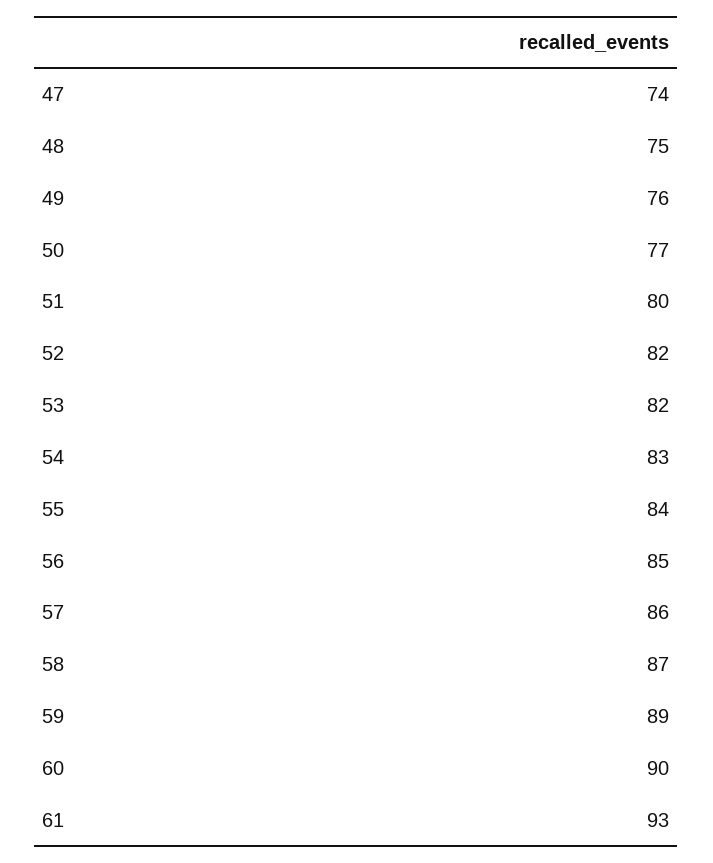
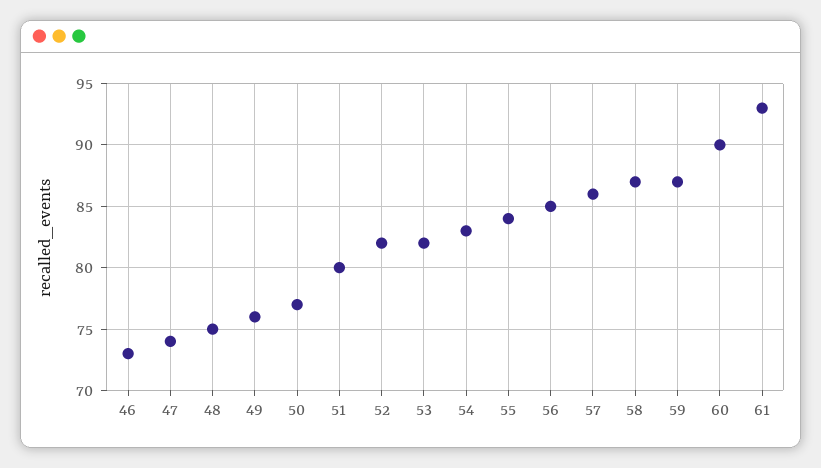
59: 89 -> 87
46: none -> 73

